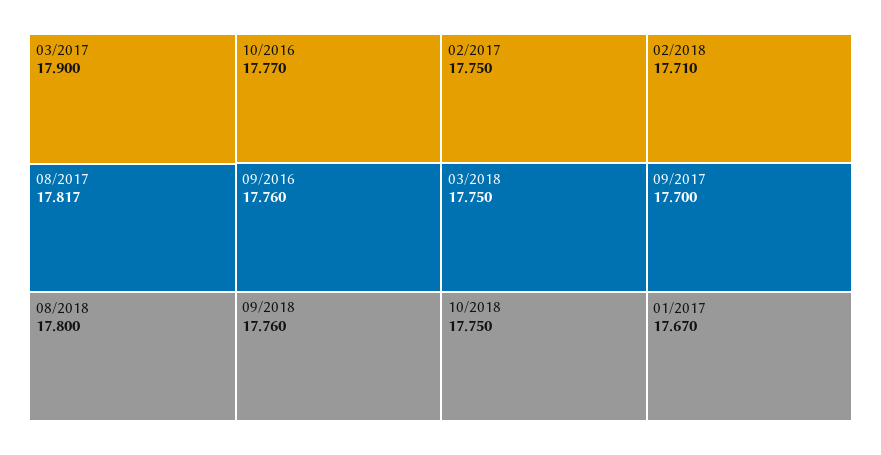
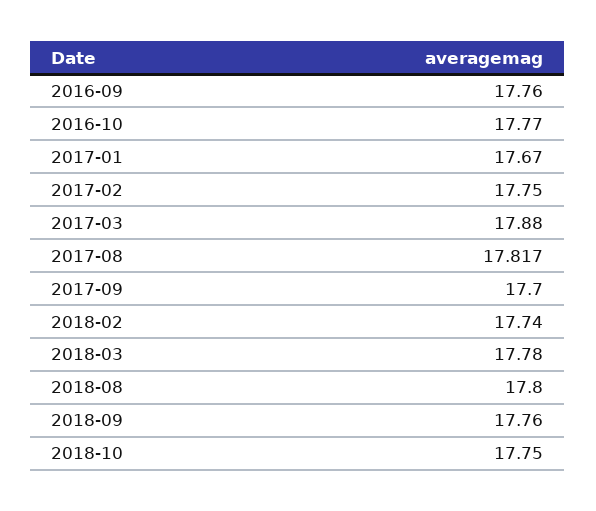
03/2017: 17.9 -> 17.88
03/2018: 17.75 -> 17.78
02/2018: 17.71 -> 17.74

